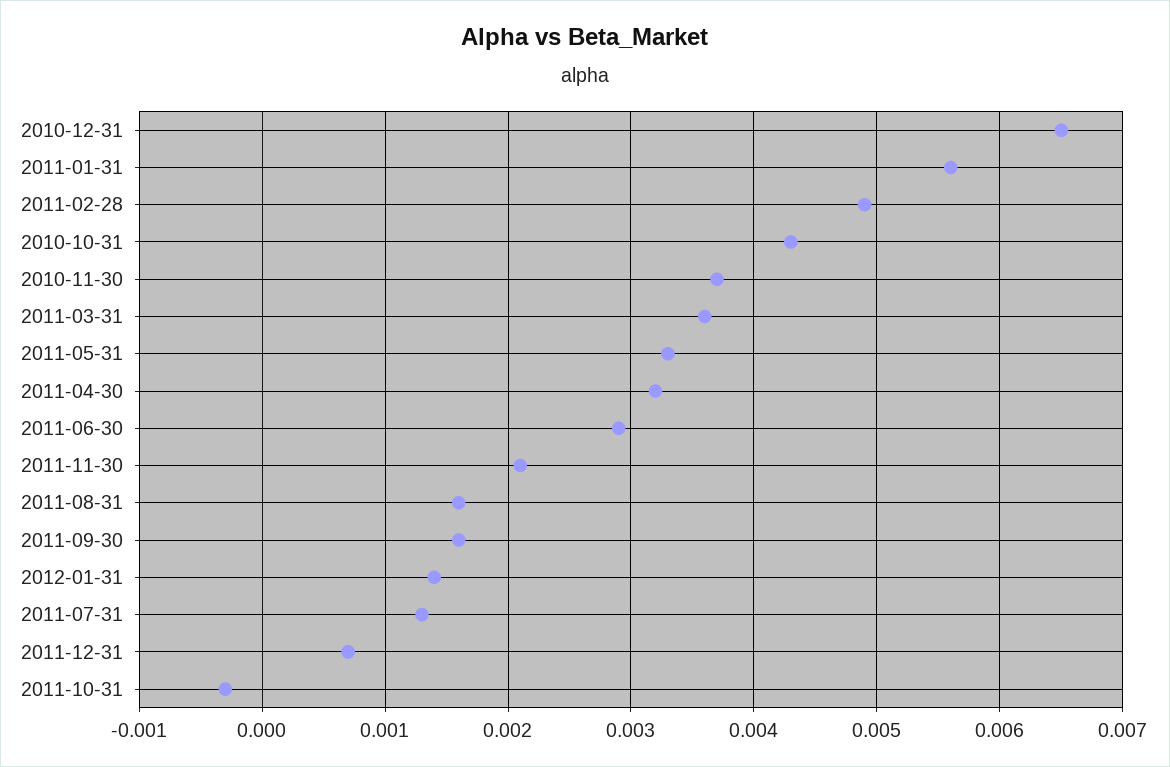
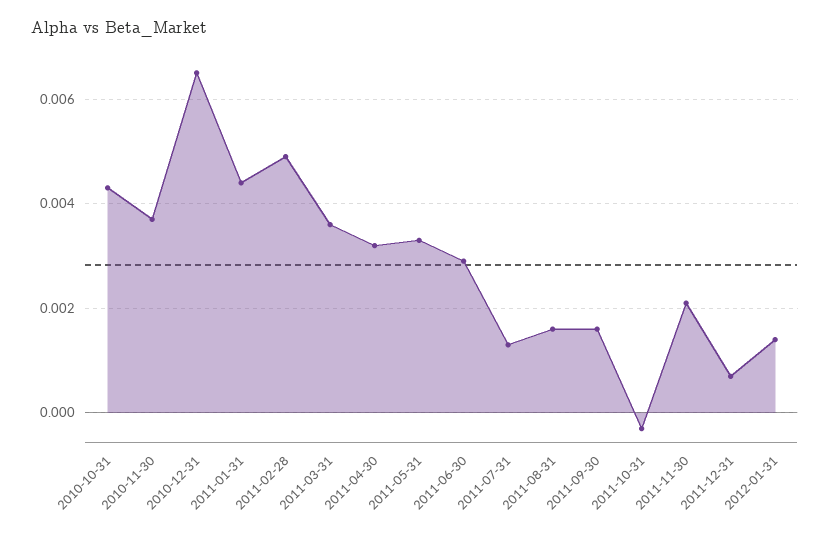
2011-01-31: 0.0056 -> 0.0045

